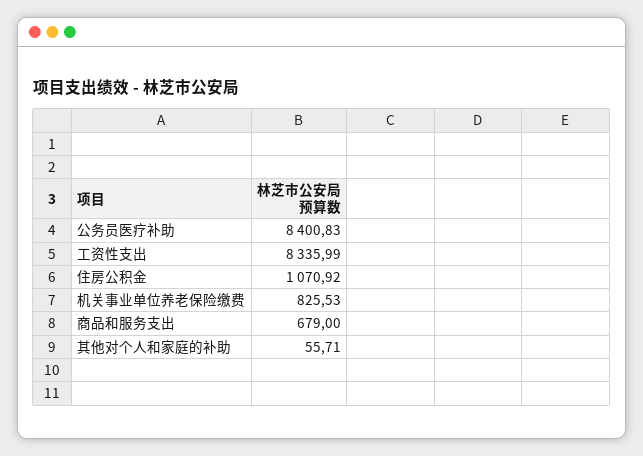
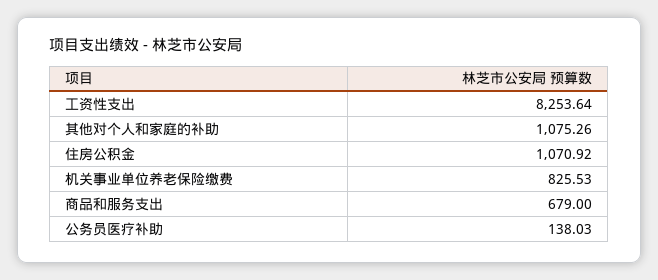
公务员医疗补助: 8400.83 -> 138.03
工资性支出: 8335.99 -> 8253.64
其他对个人和家庭的补助: 55.71 -> 1075.26

